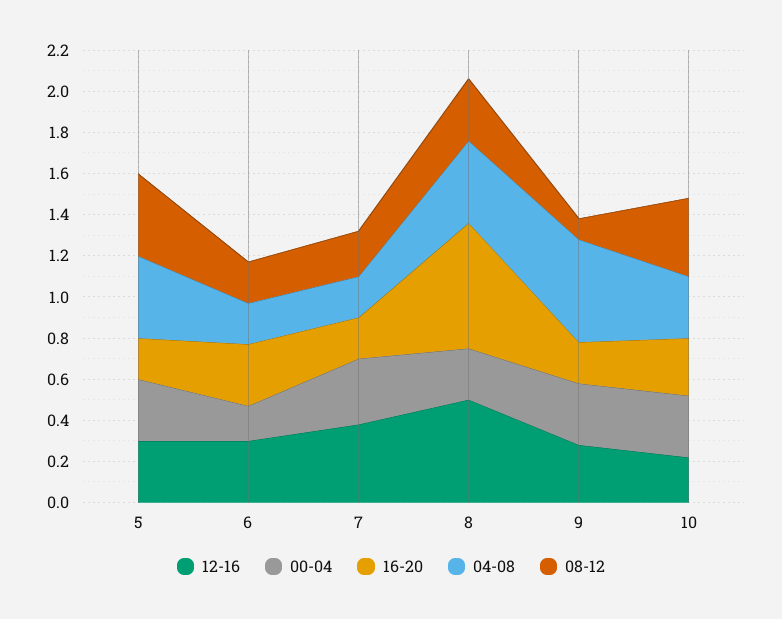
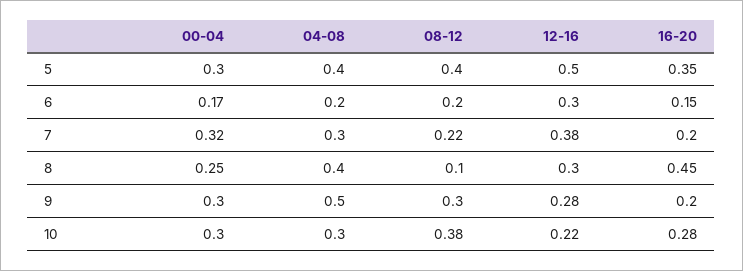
12-16, 5: 0.3 -> 0.5
16-20, 5: 0.2 -> 0.35
16-20, 6: 0.3 -> 0.15
04-08, 7: 0.2 -> 0.3
12-16, 8: 0.5 -> 0.3
16-20, 8: 0.6 -> 0.45
08-12, 8: 0.3 -> 0.1
08-12, 9: 0.1 -> 0.3

